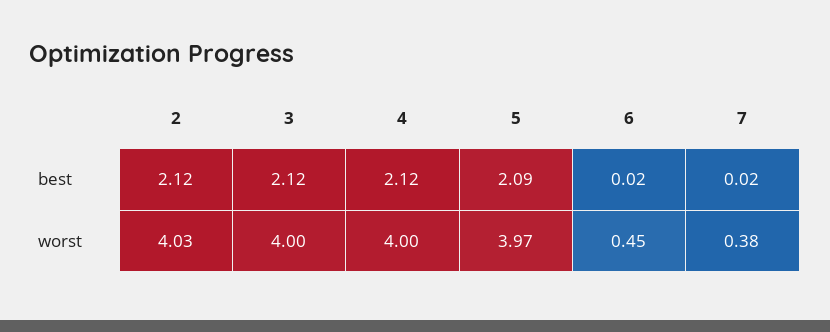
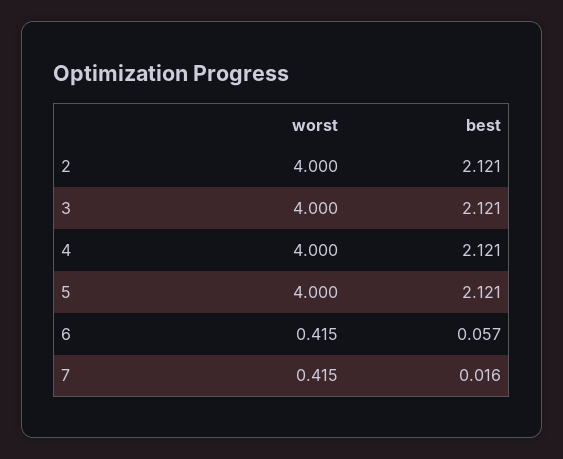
5, best: 2.09 -> 2.121
6, best: 0.02 -> 0.057
2, worst: 4.03 -> 4
5, worst: 3.97 -> 4
6, worst: 0.45 -> 0.415
7, worst: 0.38 -> 0.415

